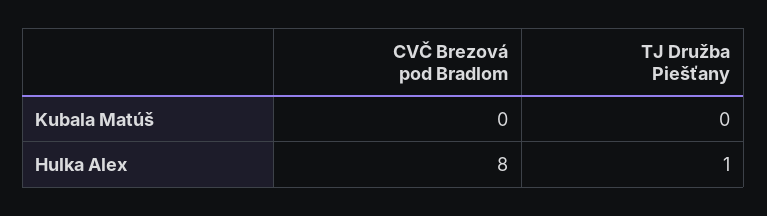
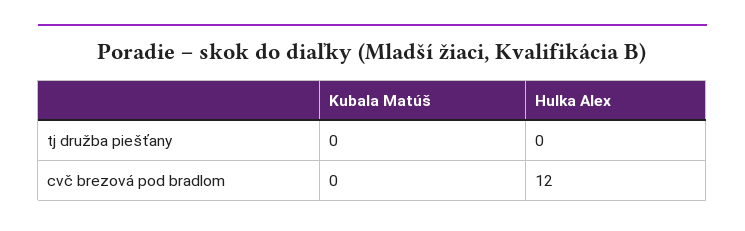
CVČ Brezová pod Bradlom, Hulka Alex: 8 -> 12
TJ Družba Piešťany, Hulka Alex: 1 -> 0

